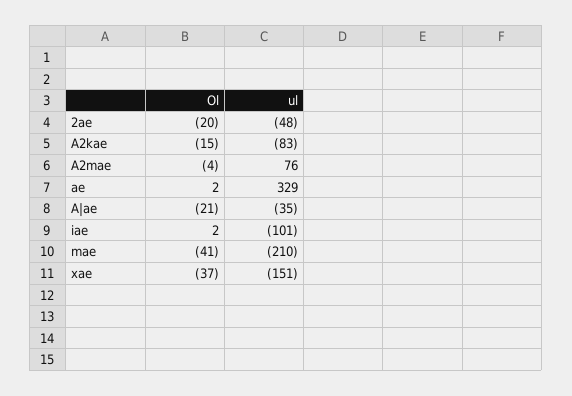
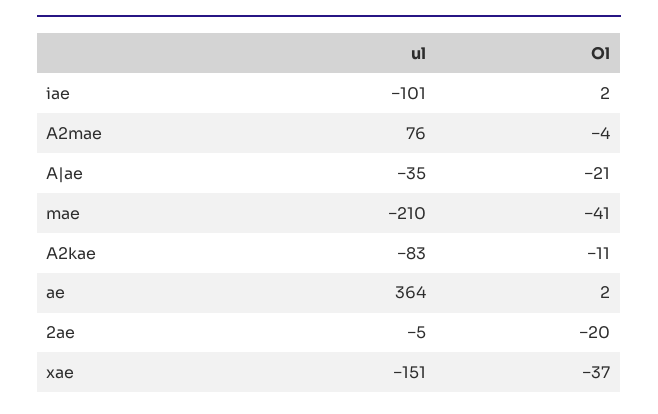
ul, 2ae: -48 -> -5
Ol, A2kae: -15 -> -11
ul, ae: 329 -> 364

